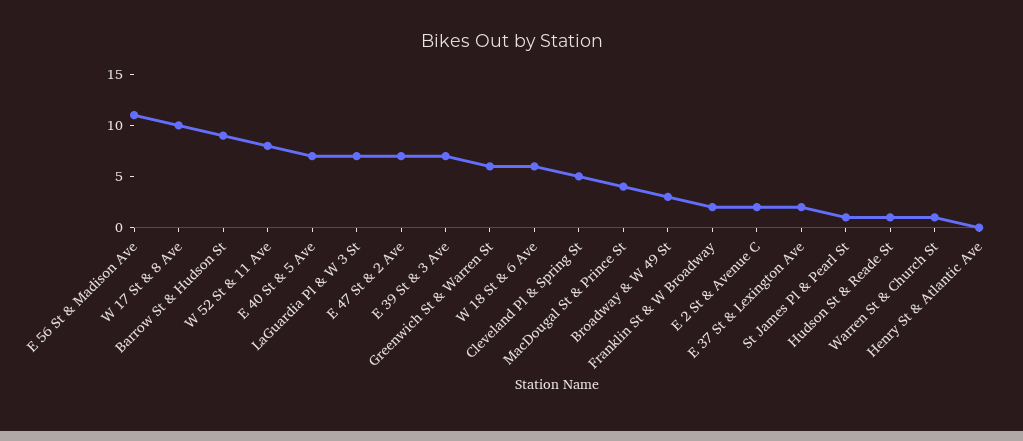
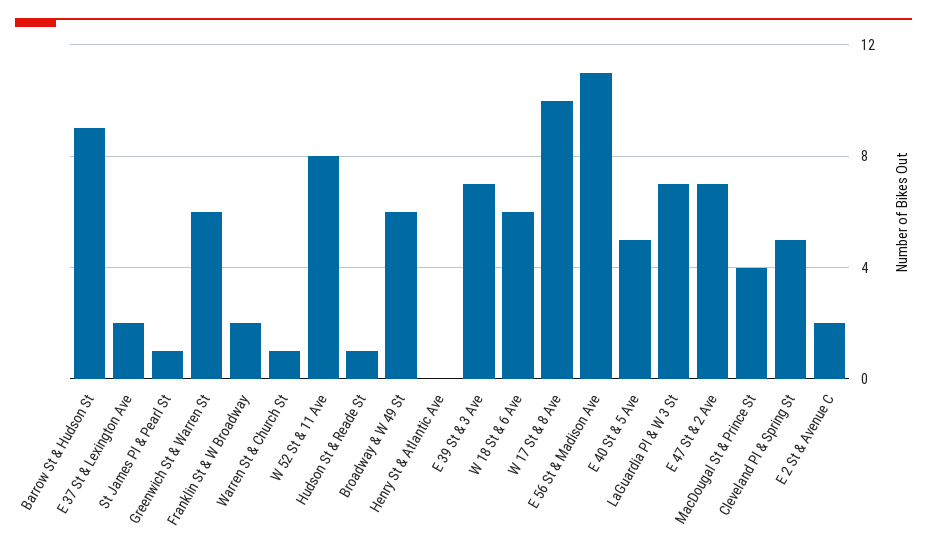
E 40 St & 5 Ave: 7 -> 5
Broadway & W 49 St: 3 -> 6

